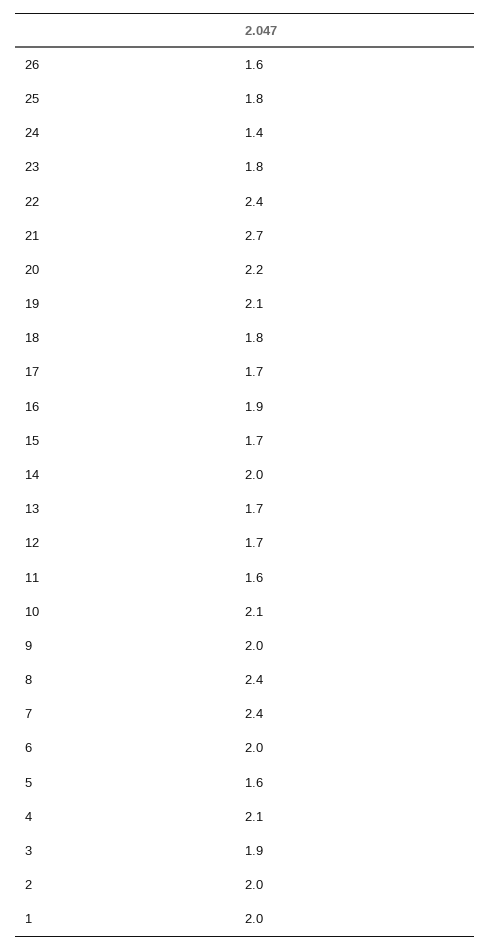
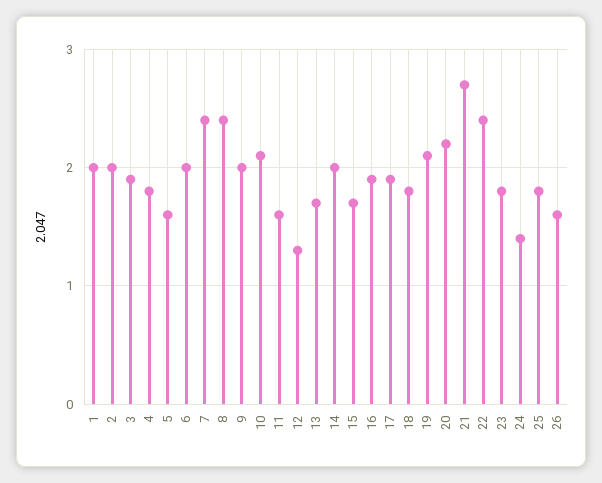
17: 1.7 -> 1.9
12: 1.7 -> 1.3
4: 2.1 -> 1.8

